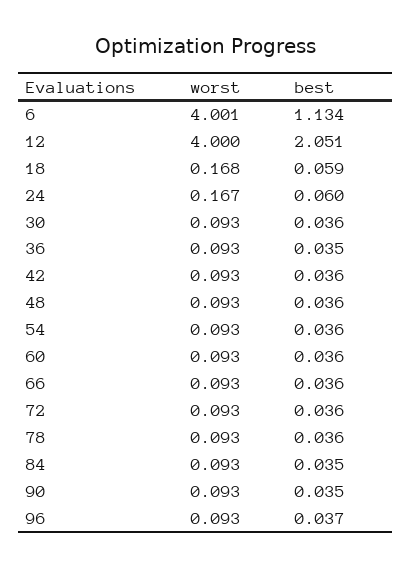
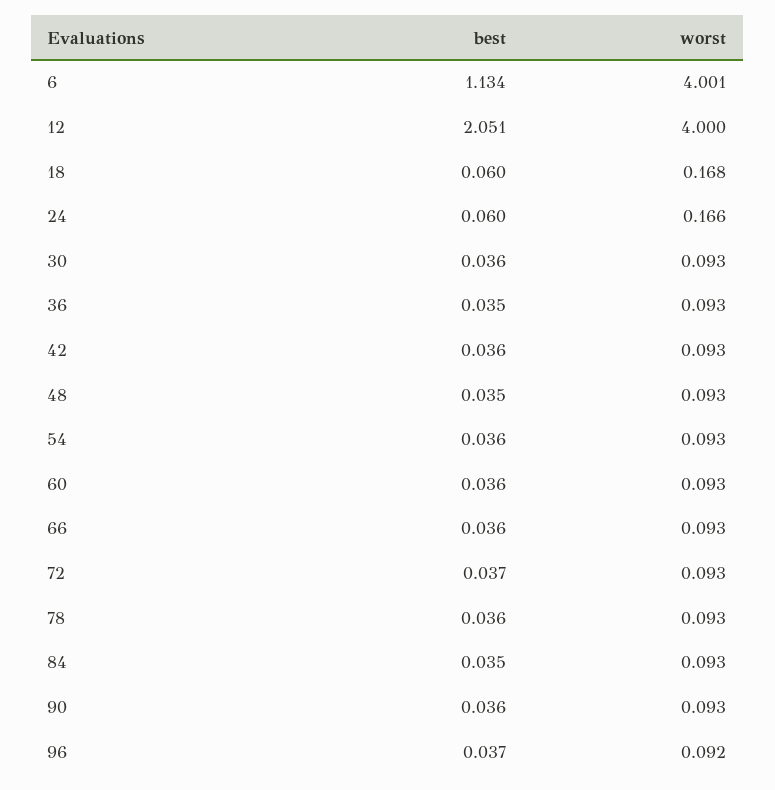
best, 18: 0.059 -> 0.06
worst, 24: 0.167 -> 0.166
best, 48: 0.036 -> 0.035
best, 72: 0.036 -> 0.037
best, 90: 0.035 -> 0.036
worst, 96: 0.093 -> 0.092

